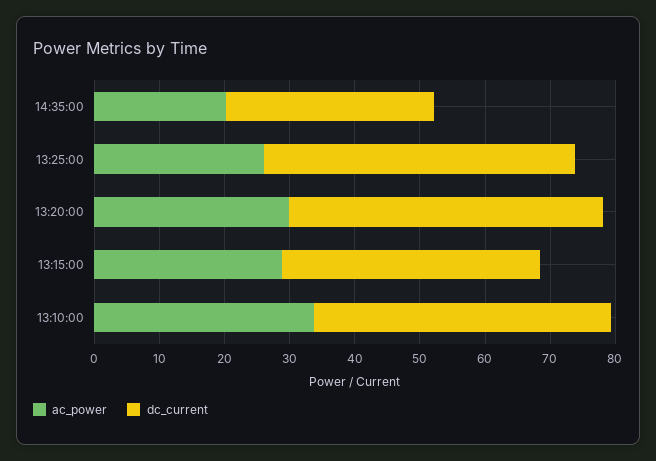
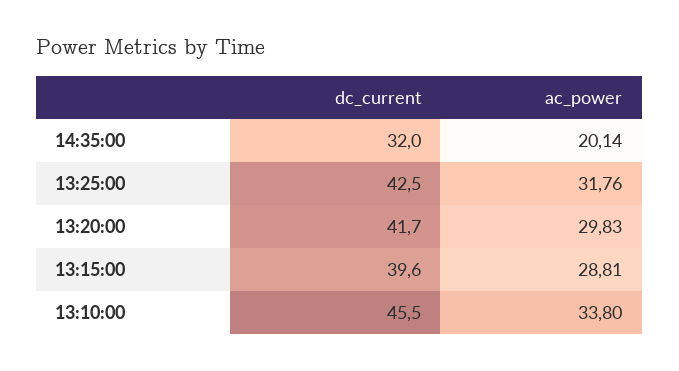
ac_power, 13:25:00: 26 -> 31.76
dc_current, 13:25:00: 48 -> 42.5
dc_current, 13:20:00: 48 -> 41.7

